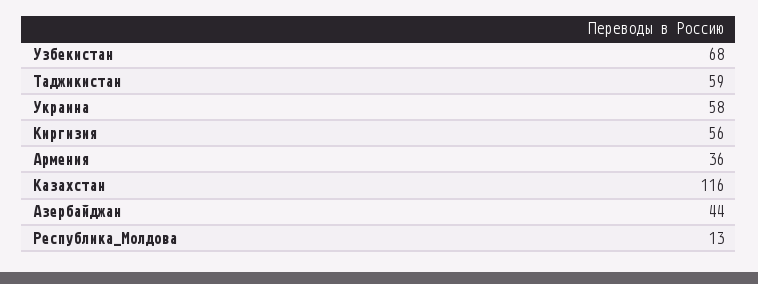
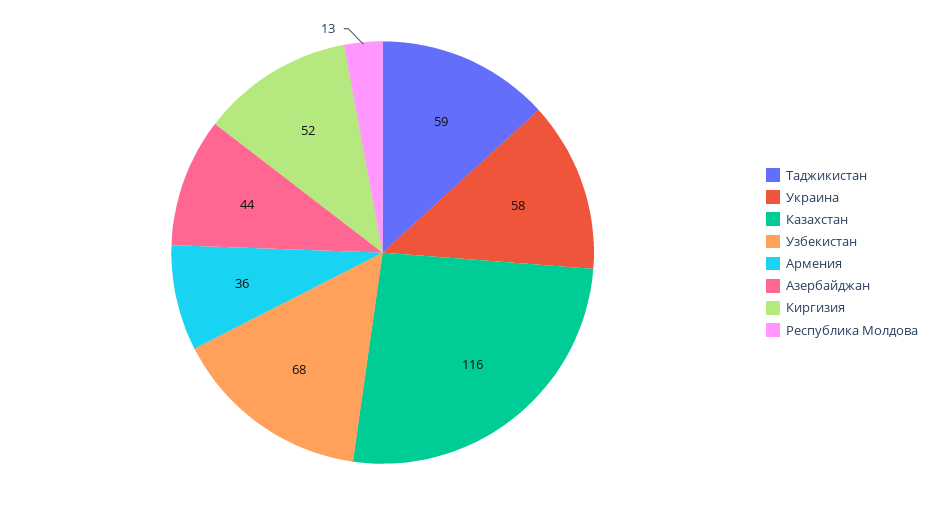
Киргизия: 56 -> 52

